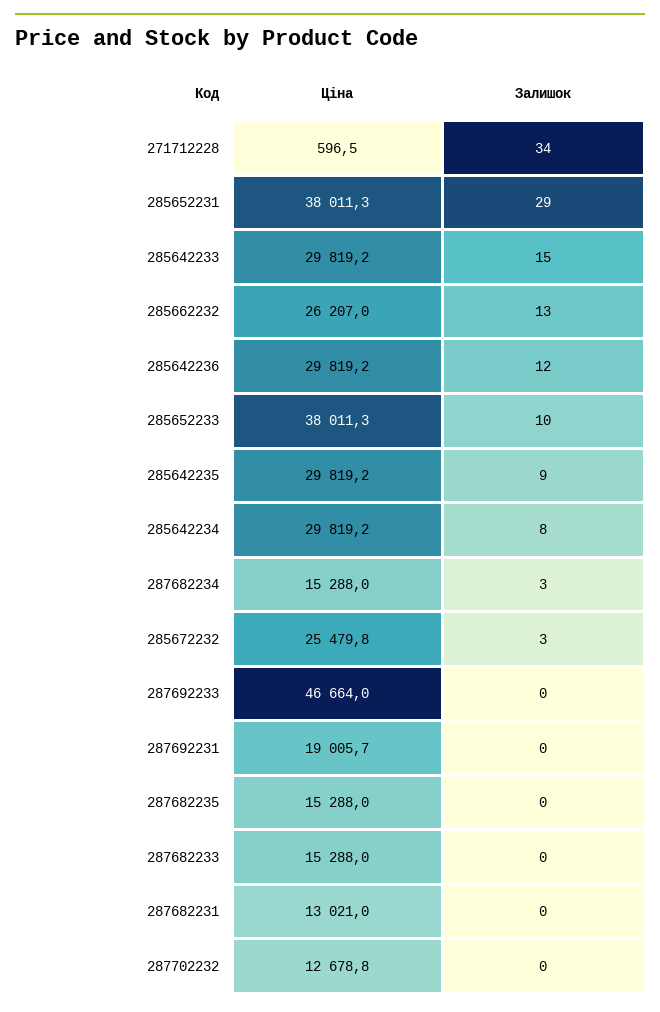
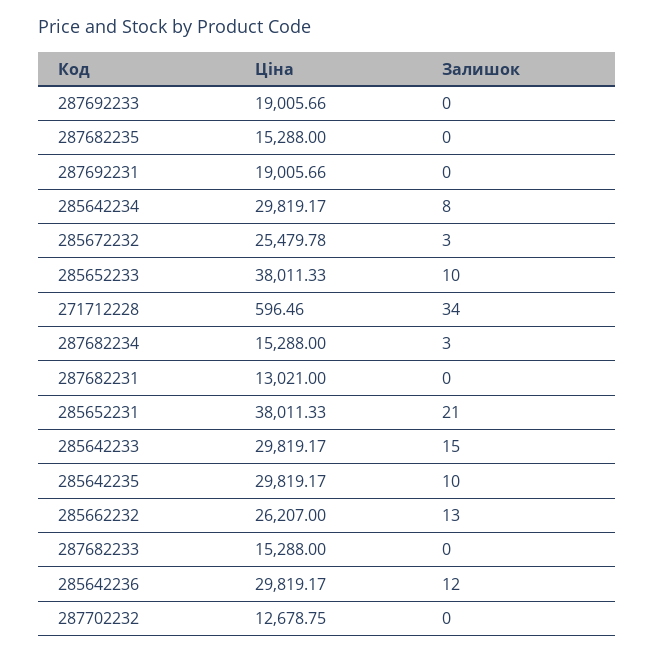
Залишок, 285652231: 29 -> 21
Залишок, 285642235: 9 -> 10
Ціна, 287692233: 46664 -> 19005.66

